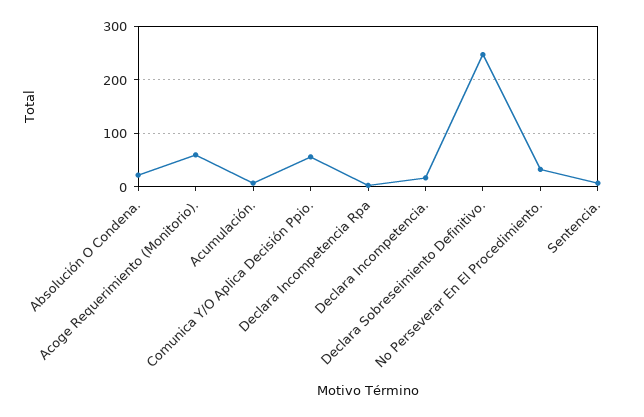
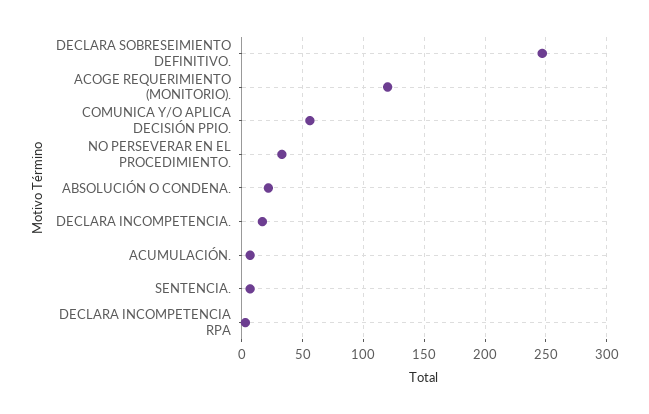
Acoge Requerimiento (Monitorio).: 60 -> 120

